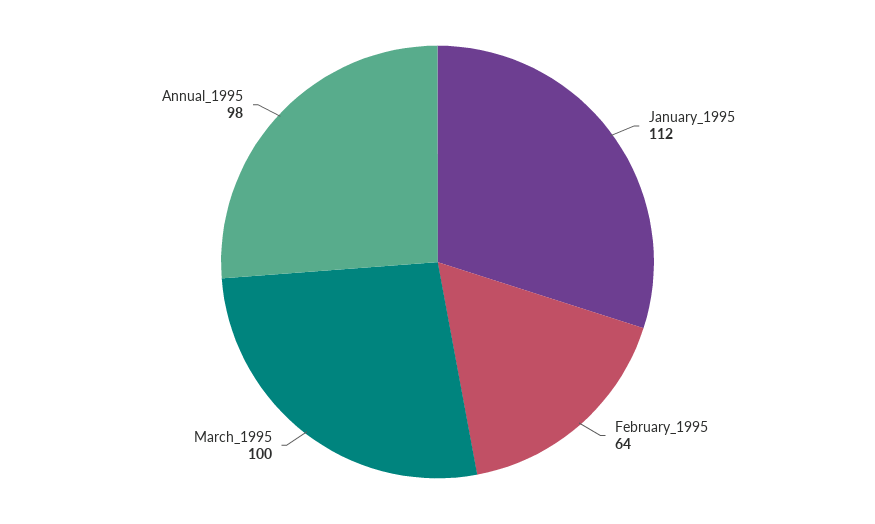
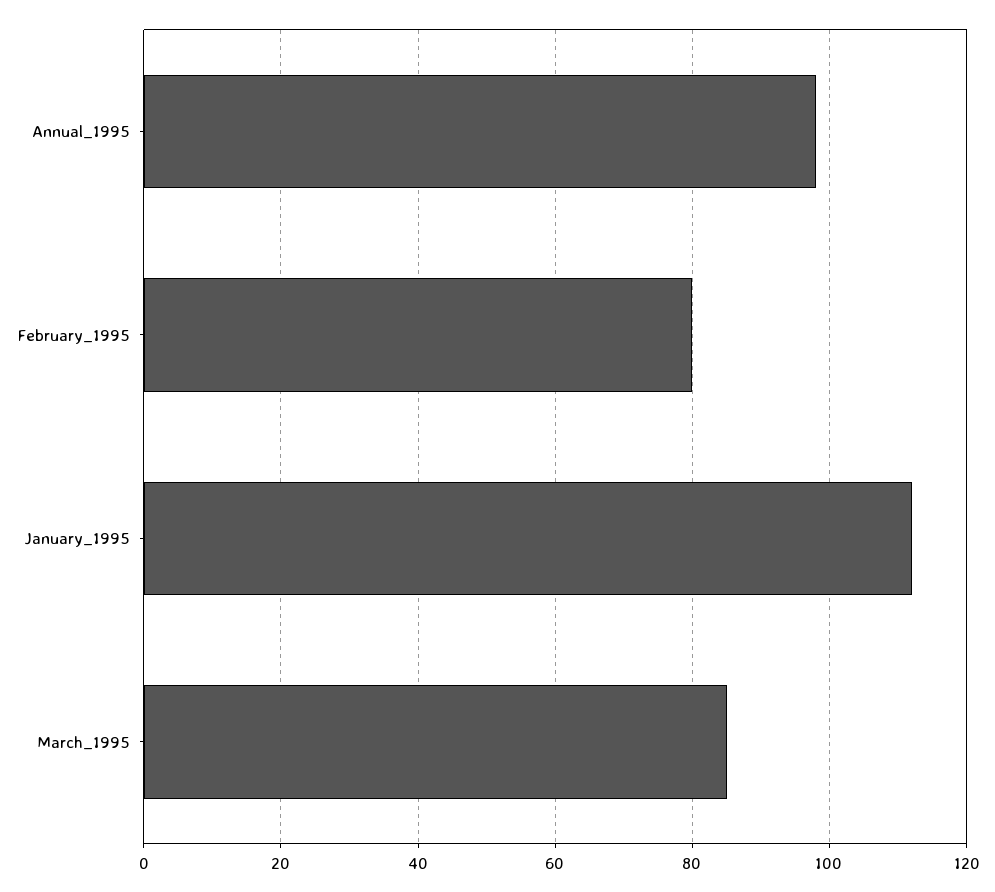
February_1995: 64 -> 80
March_1995: 100 -> 85

